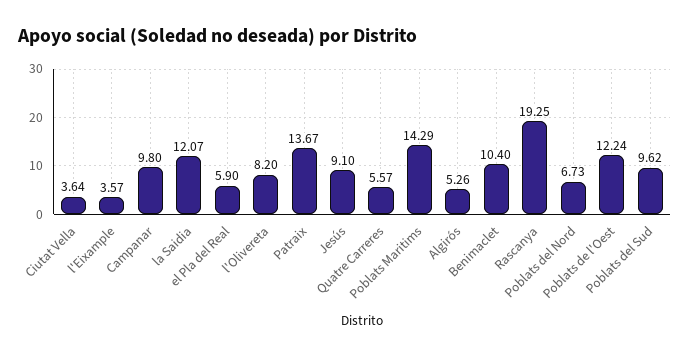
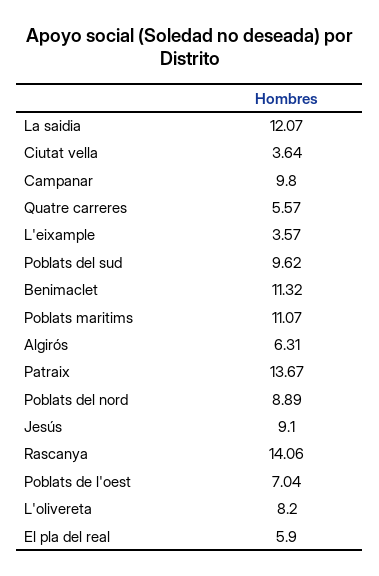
Poblats Maritims: 14.29 -> 11.07
Algirós: 5.26 -> 6.31
Benimaclet: 10.4 -> 11.32
Rascanya: 19.25 -> 14.06
Poblats del Nord: 6.73 -> 8.89
Poblats de l'Oest: 12.24 -> 7.04

